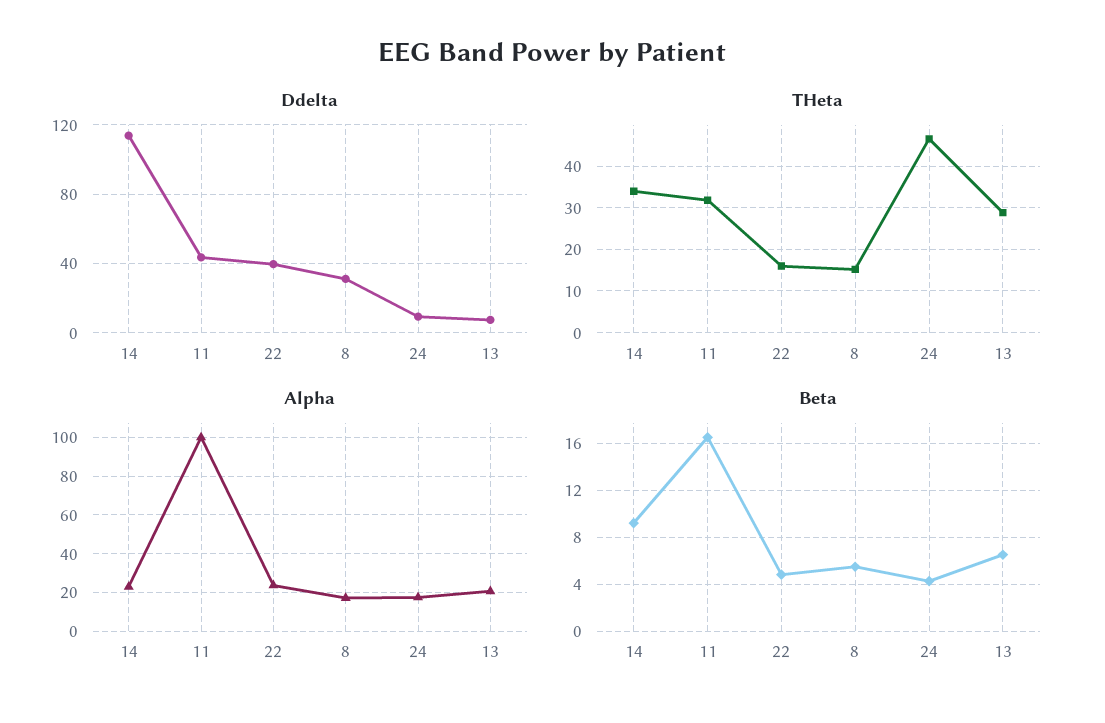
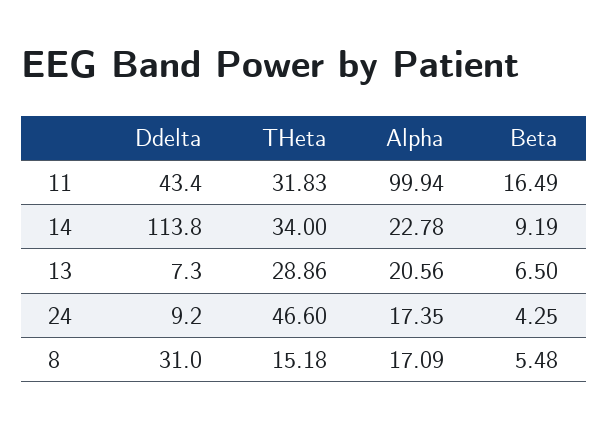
Ddelta, 22: 40 -> none
THeta, 22: 16 -> none
Alpha, 22: 25 -> none
Beta, 22: 5 -> none

